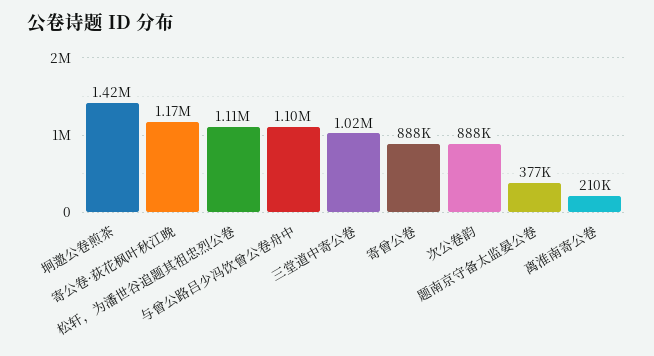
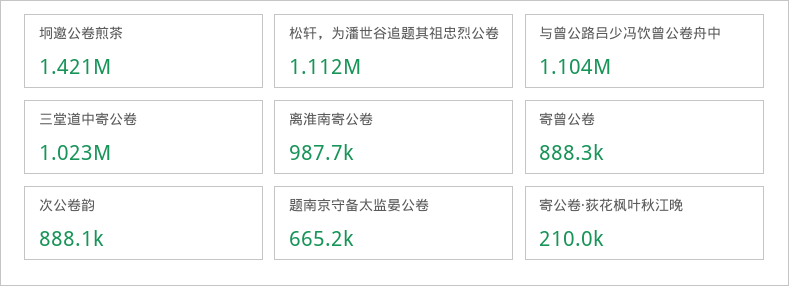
寄公卷·荻花枫叶秋江晚: 1170000 -> 210000
题南京守备太监晏公卷: 377000 -> 665200
离淮南寄公卷: 210000 -> 987700

